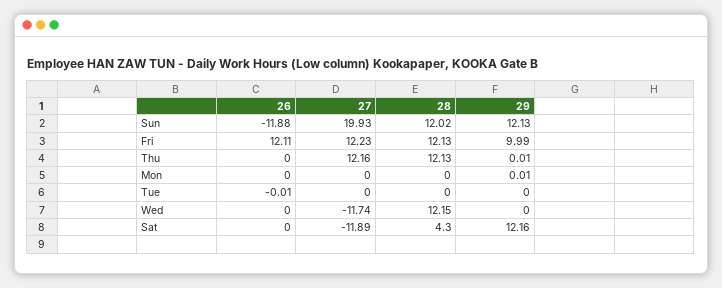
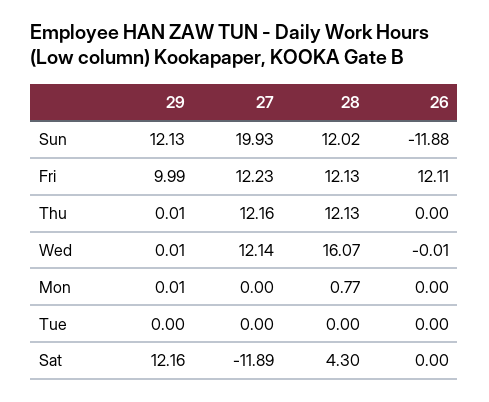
28, Mon: 0 -> 0.77
26, Tue: -0.01 -> 0
26, Wed: 0 -> -0.01
27, Wed: -11.74 -> 12.14
28, Wed: 12.15 -> 16.07
29, Wed: 0 -> 0.01

